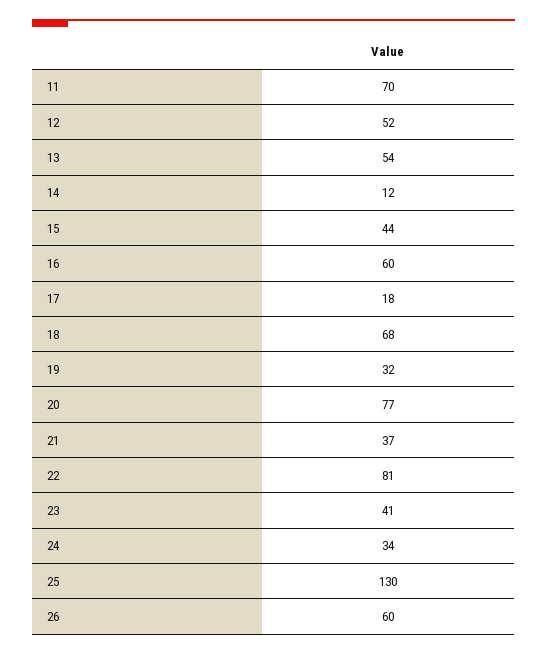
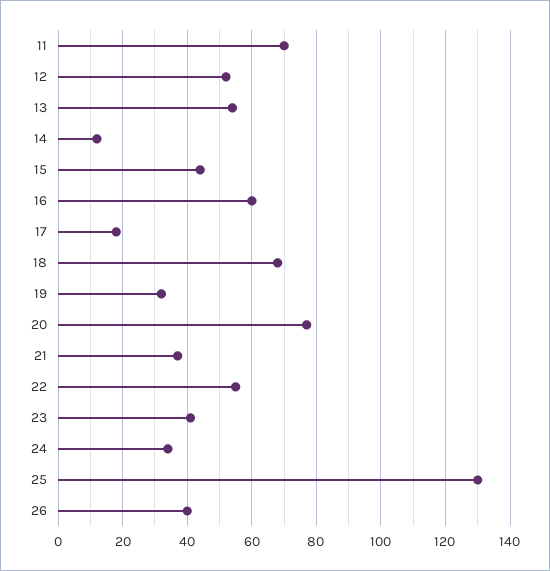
22: 81 -> 55
26: 60 -> 40

